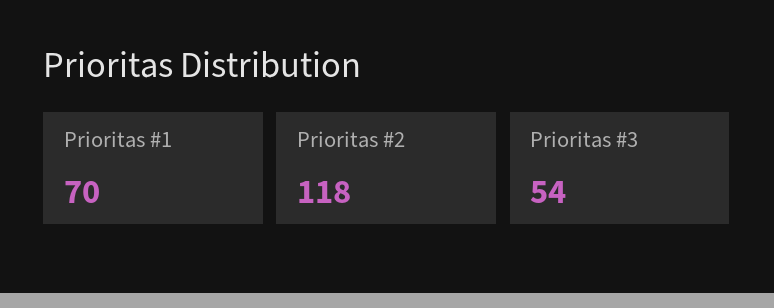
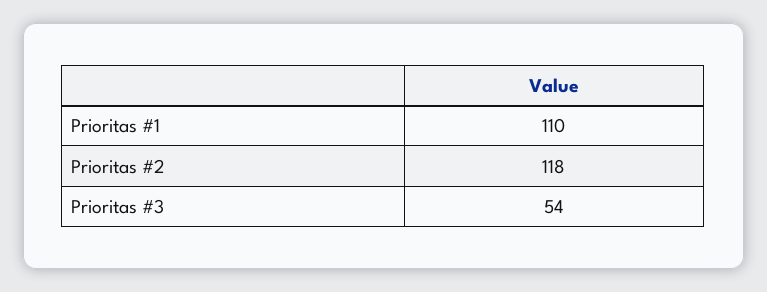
Prioritas #1: 70 -> 110

